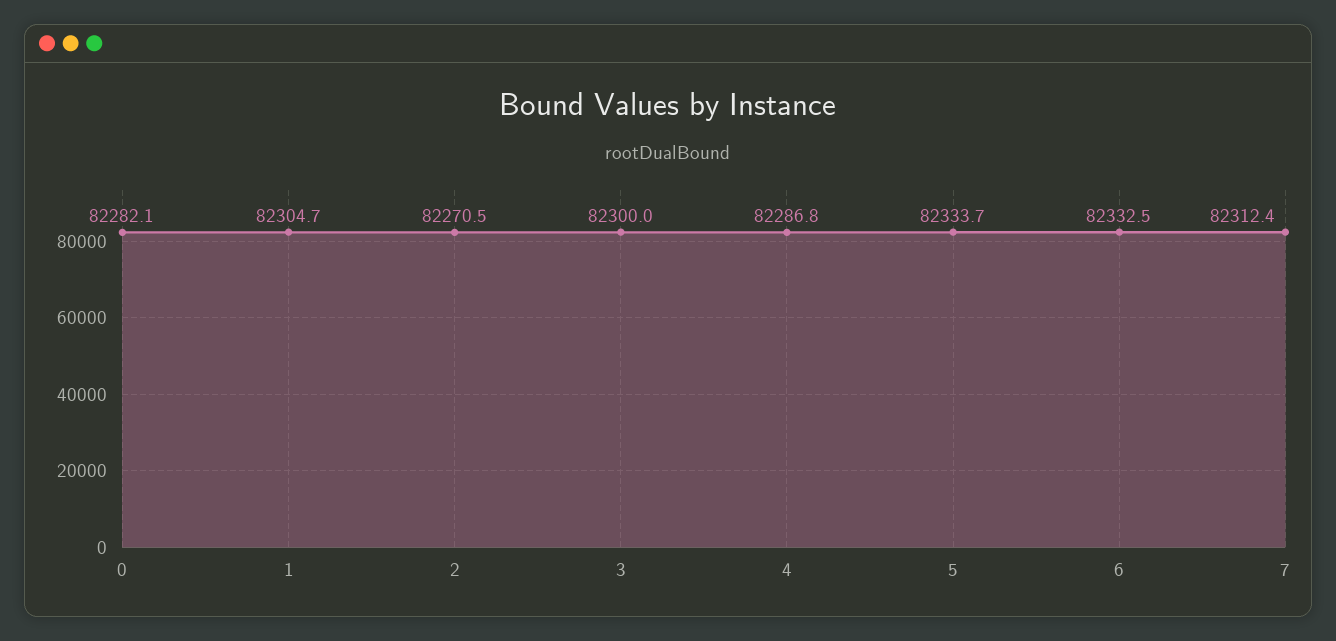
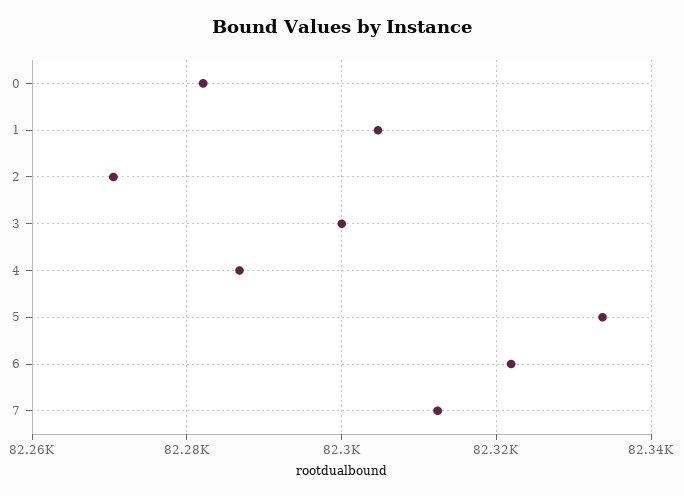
6: 82332.5 -> 82322

